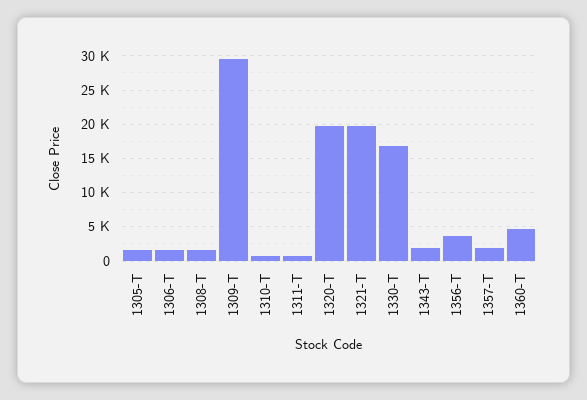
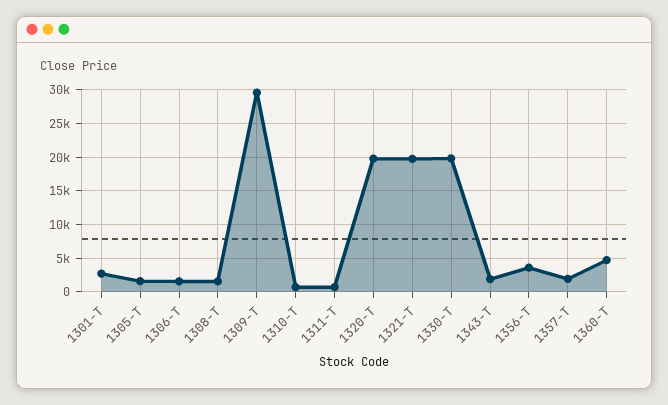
1330-T: 17000 -> 20000
1301-T: none -> 3000

